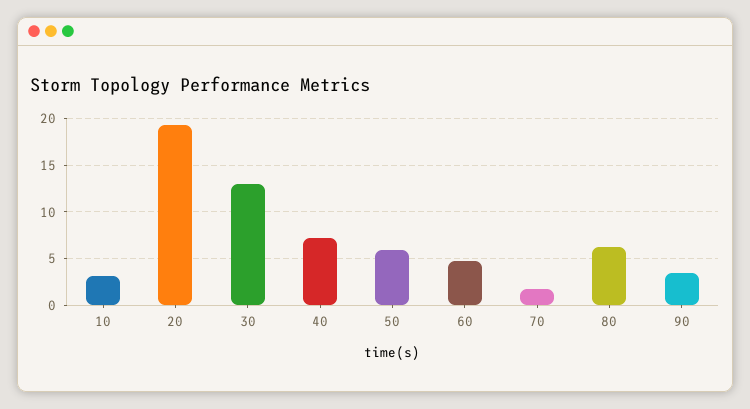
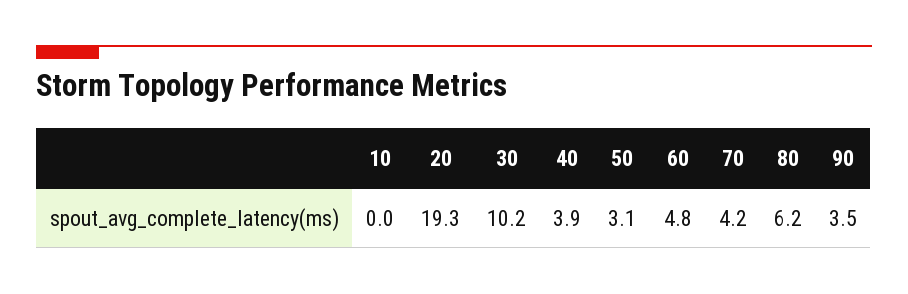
10: 3 -> 0
30: 13 -> 10.2
40: 7 -> 3.9
50: 6 -> 3.1
70: 2 -> 4.2

